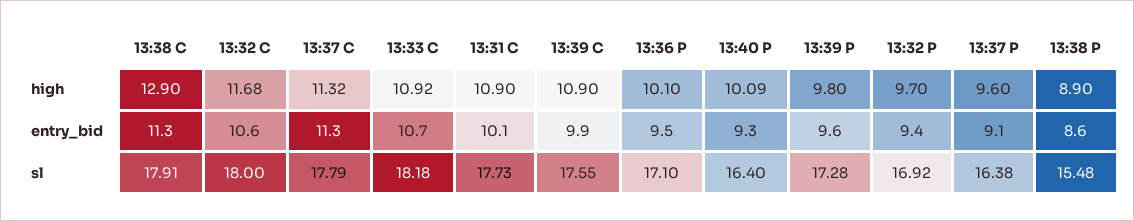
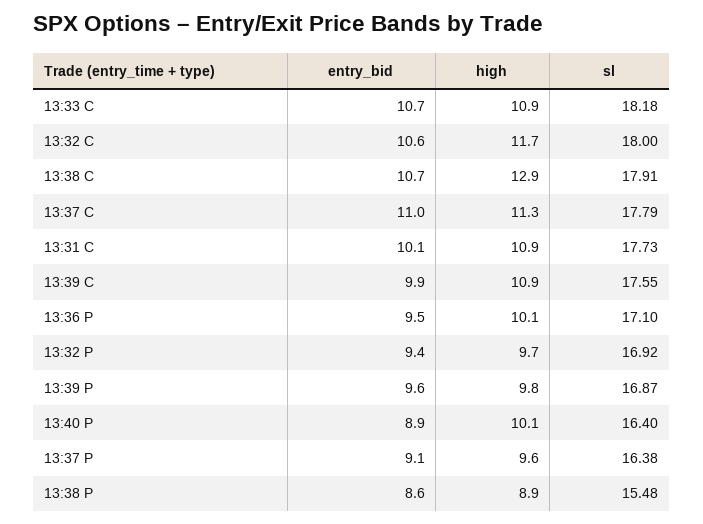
13:38 C, entry_bid: 11.3 -> 10.7
13:37 C, entry_bid: 11.3 -> 11
13:40 P, entry_bid: 9.3 -> 8.9
13:39 P, sl: 17.28 -> 16.87

